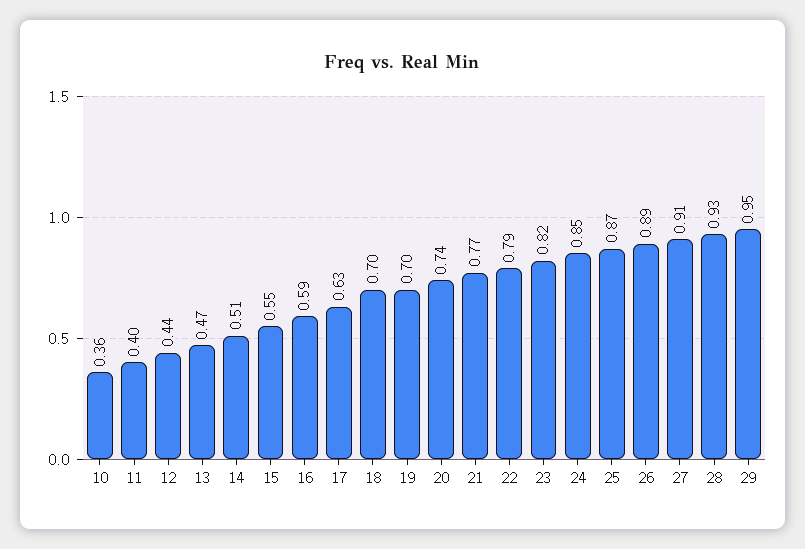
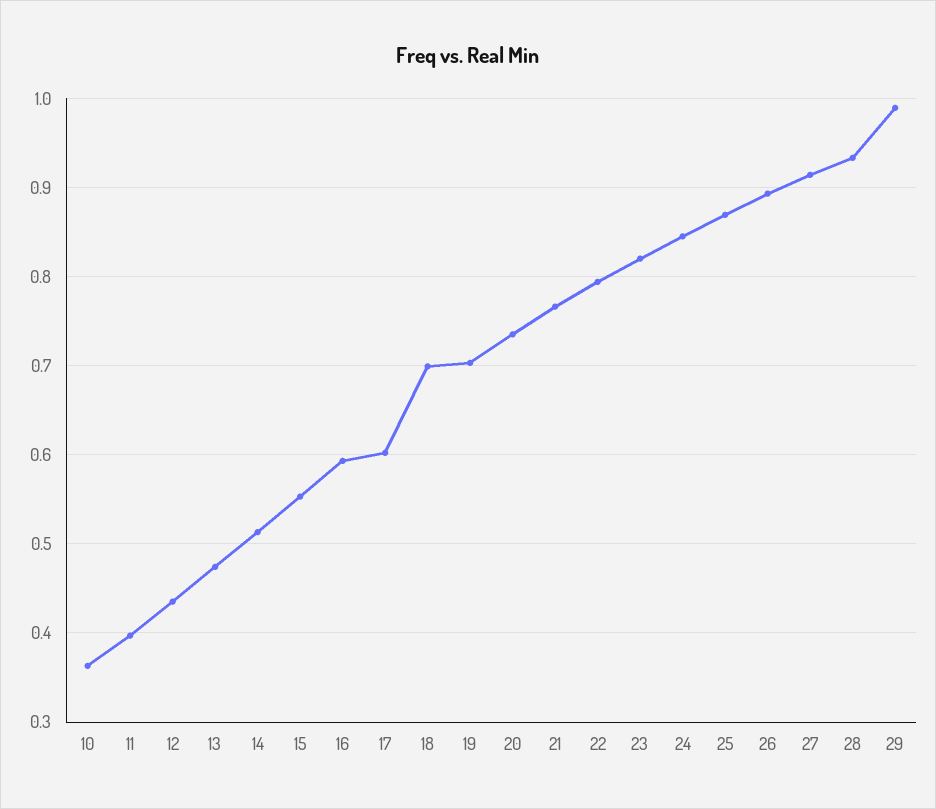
17: 0.63 -> 0.6
29: 0.95 -> 0.99

